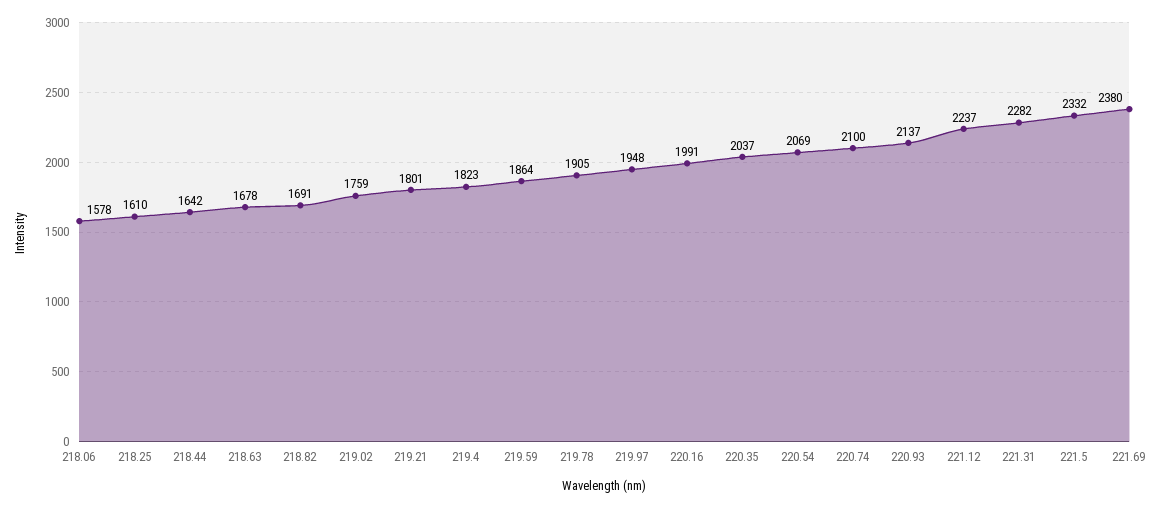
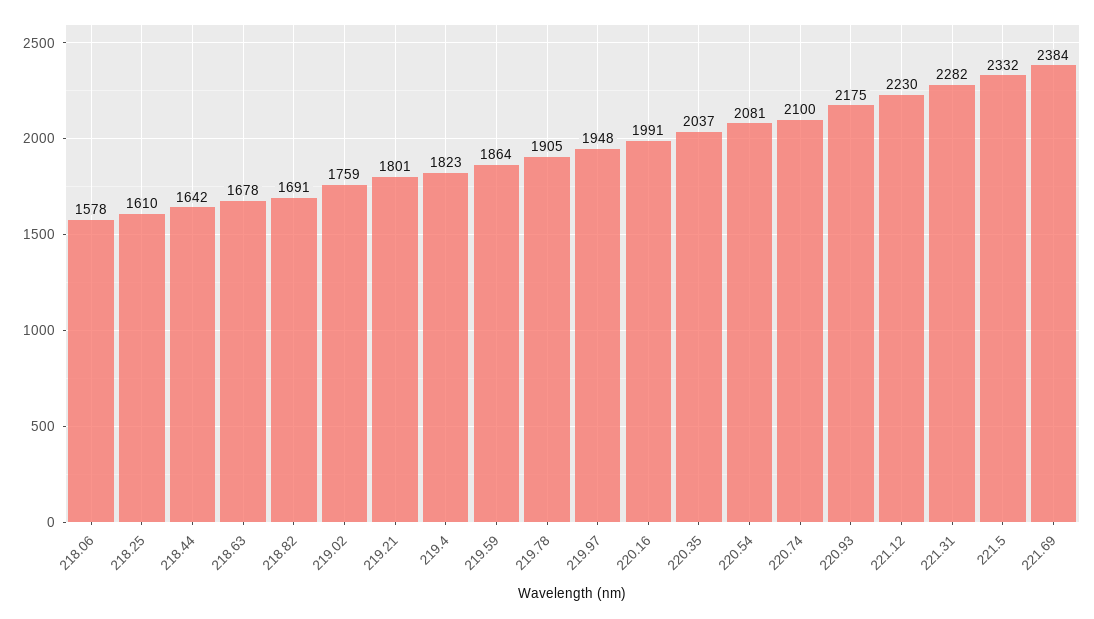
220.54: 2069 -> 2081
220.93: 2137 -> 2175
221.12: 2237 -> 2230
221.69: 2380 -> 2384

